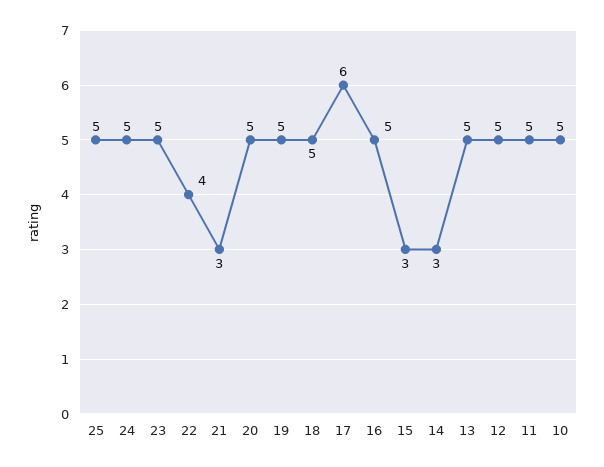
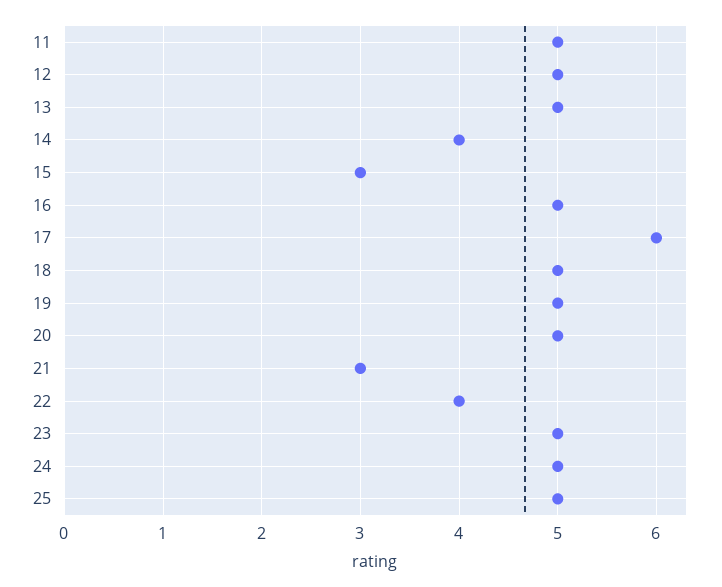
14: 3 -> 4
10: 5 -> none

